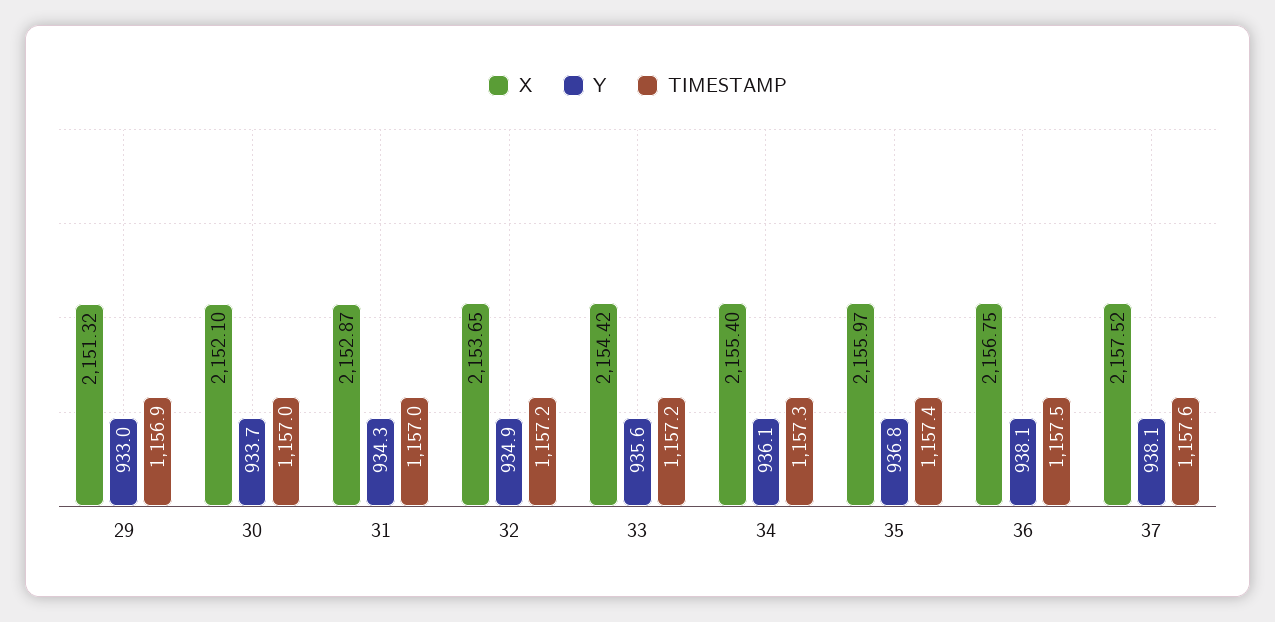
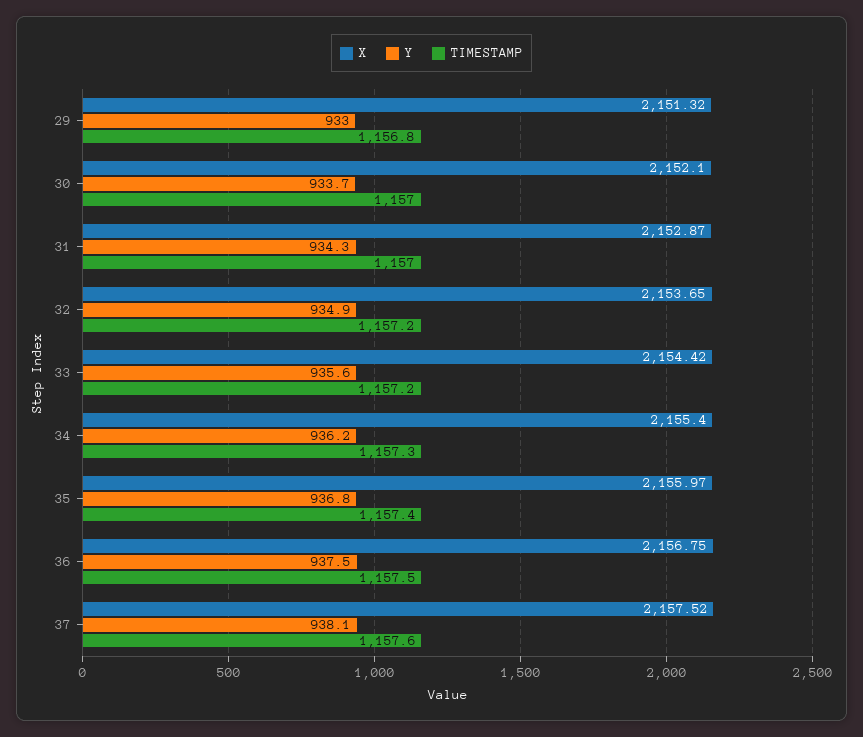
TIMESTAMP, 29: 1156.9 -> 1156.8
Y, 34: 936.1 -> 936.2
Y, 36: 938.1 -> 937.5

